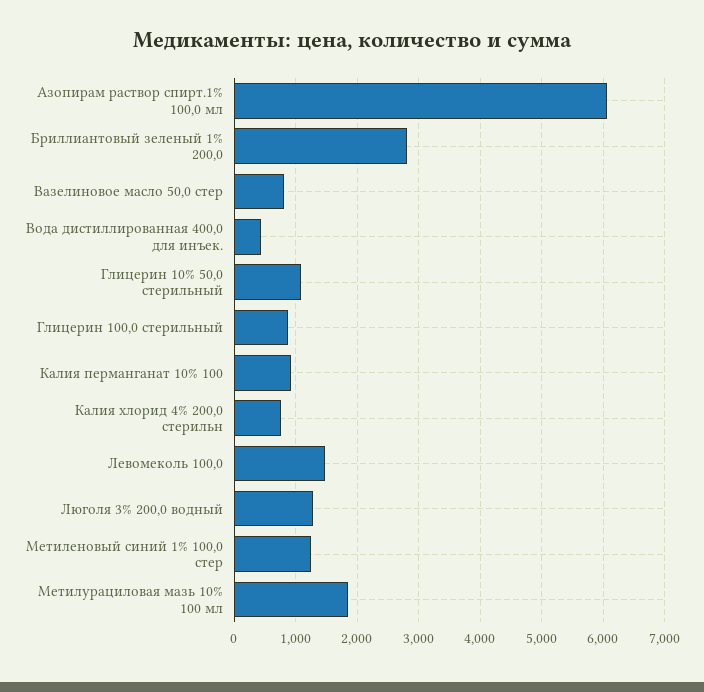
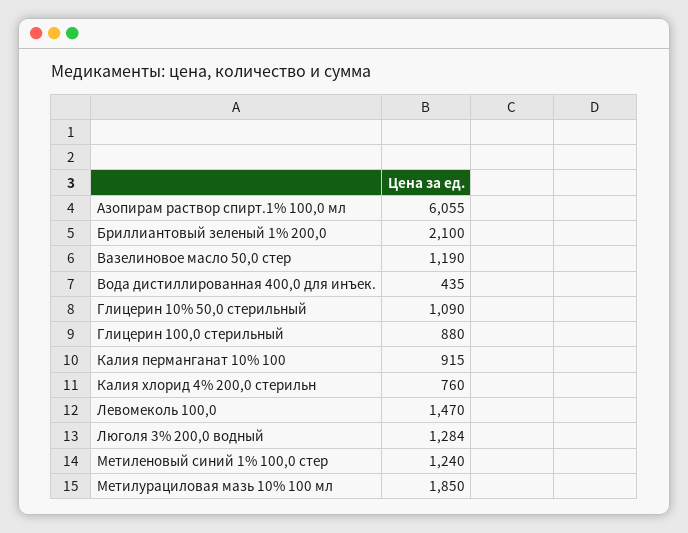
Бриллиантовый зеленый 1% 200,0: 2800 -> 2100
Вазелиновое масло 50,0 стер: 800 -> 1190

